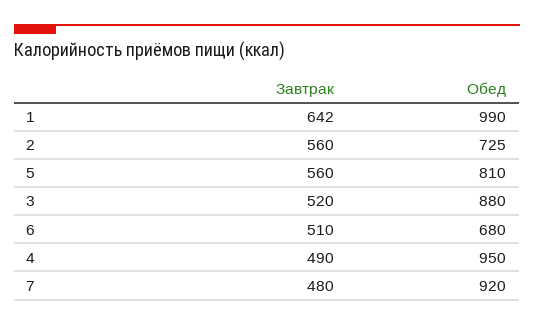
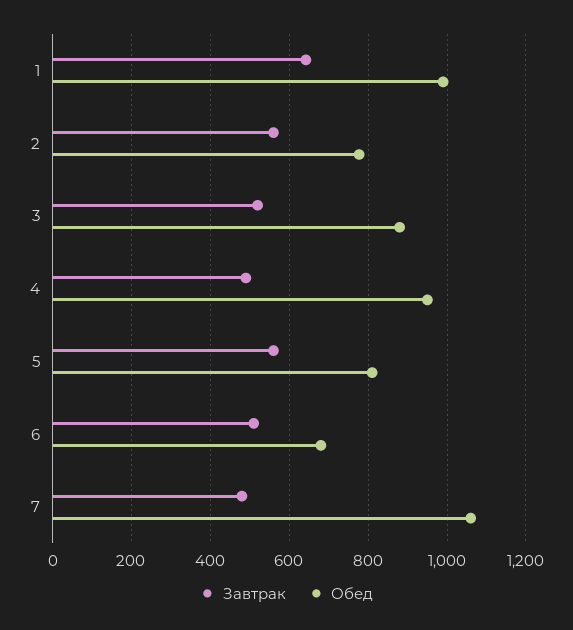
Обед, 2: 725 -> 780
Обед, 7: 920 -> 1060

